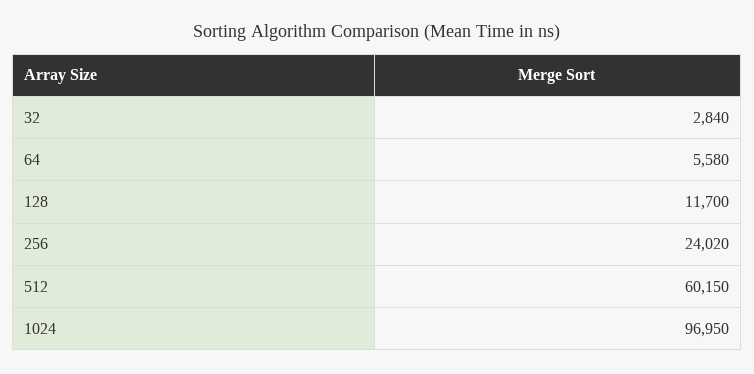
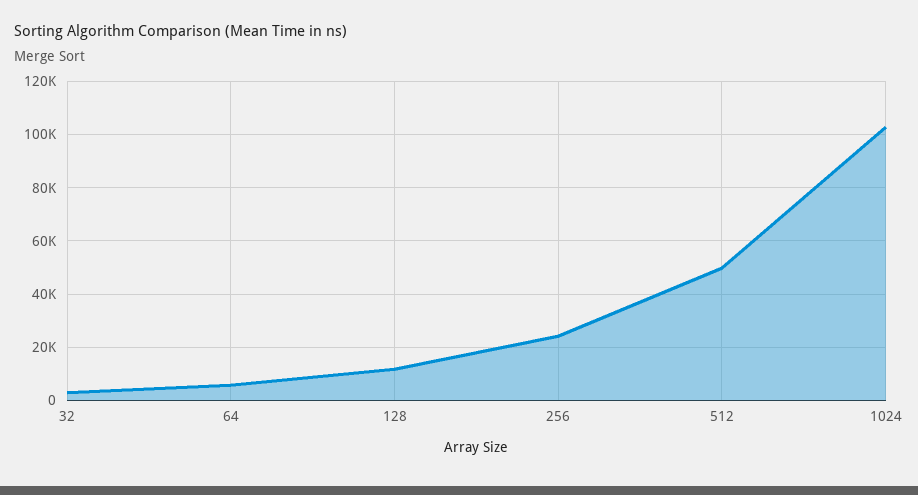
512: 60150 -> 50000
1024: 96950 -> 102500

